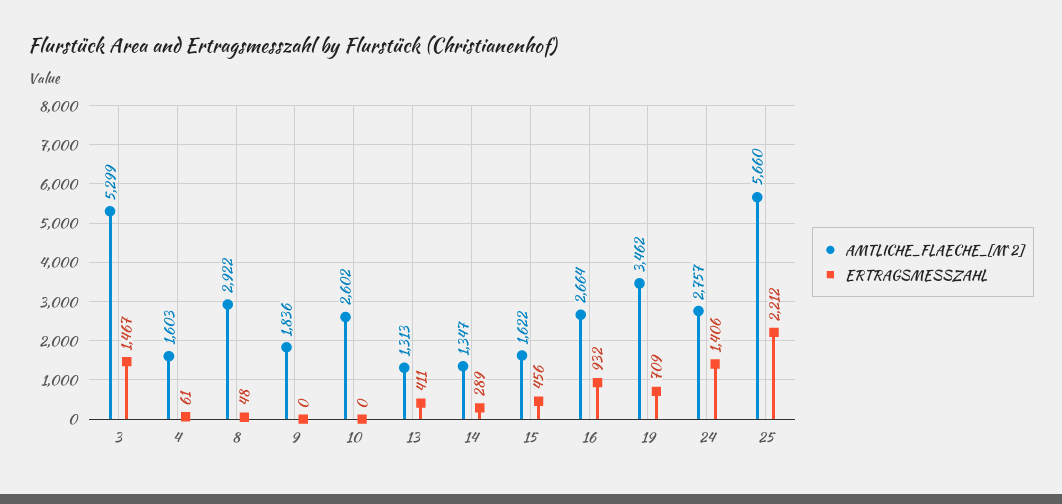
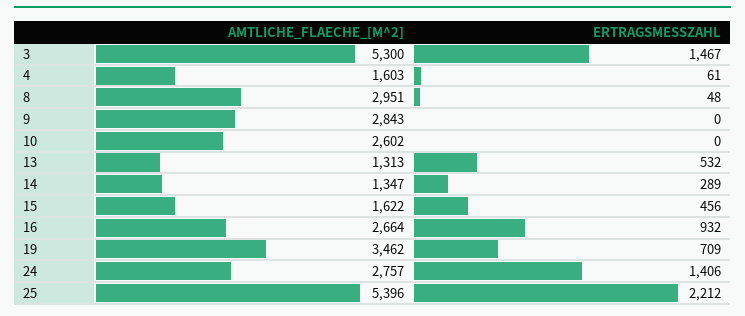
AMTLICHE_FLAECHE_[M^2], 3: 5299 -> 5300
AMTLICHE_FLAECHE_[M^2], 8: 2922 -> 2951
AMTLICHE_FLAECHE_[M^2], 9: 1836 -> 2843
ERTRAGSMESSZAHL, 13: 411 -> 532
AMTLICHE_FLAECHE_[M^2], 25: 5660 -> 5396

